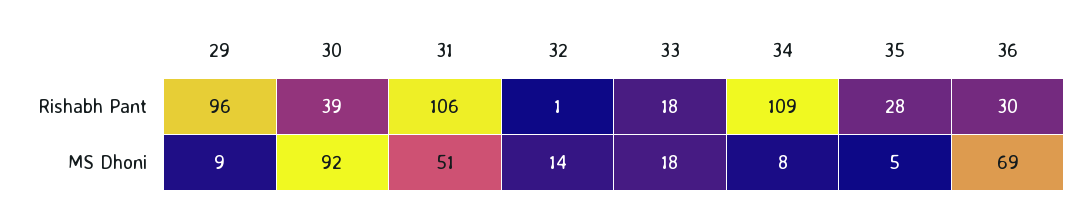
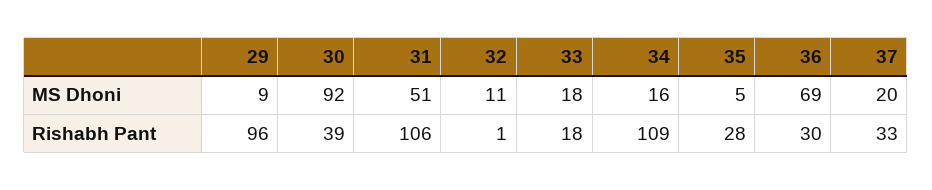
32, MS Dhoni: 14 -> 11
34, MS Dhoni: 8 -> 16
37, MS Dhoni: none -> 20
37, Rishabh Pant: none -> 33

